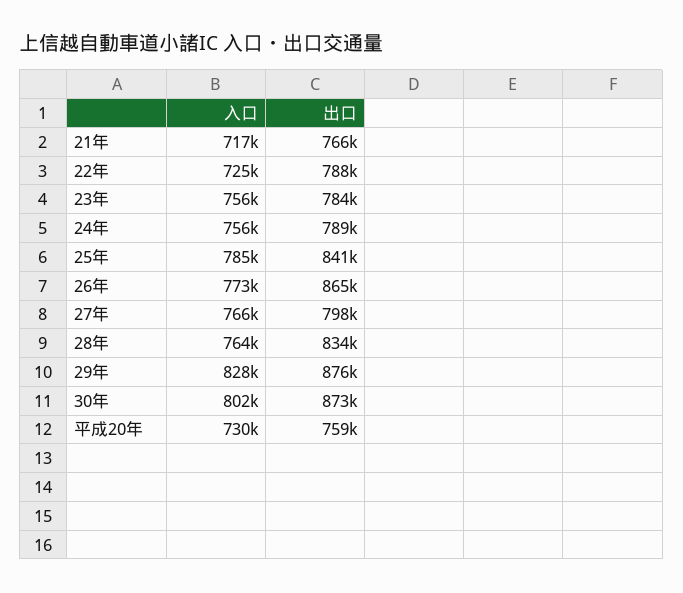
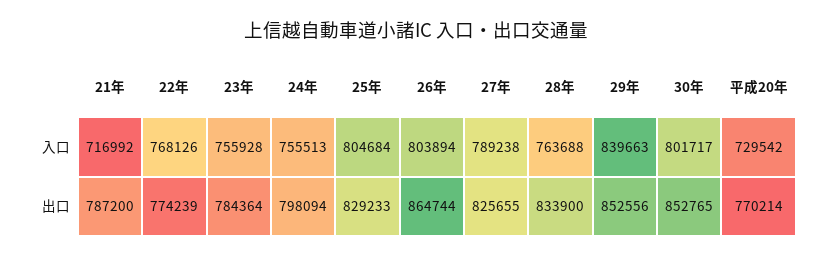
出口, 21年: 766000 -> 787200
入口, 22年: 725000 -> 768126
出口, 22年: 788000 -> 774239
出口, 24年: 789000 -> 798094
入口, 25年: 785000 -> 804684
出口, 25年: 841000 -> 829233
入口, 26年: 773000 -> 803894
入口, 27年: 766000 -> 789238
出口, 27年: 798000 -> 825655
入口, 29年: 828000 -> 839663
出口, 29年: 876000 -> 852556
出口, 30年: 873000 -> 852765
出口, 平成20年: 759000 -> 770214

